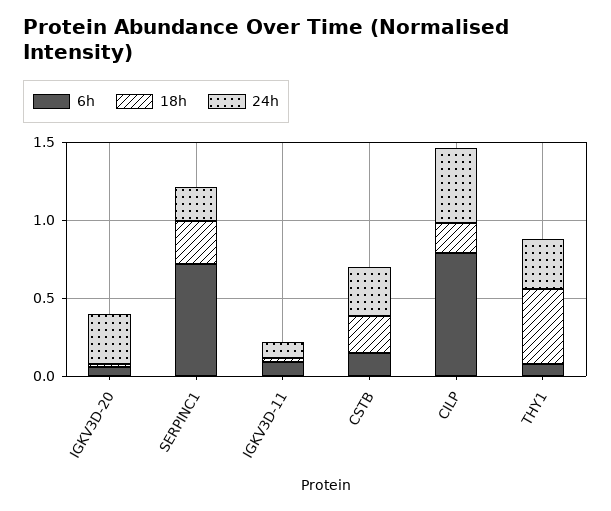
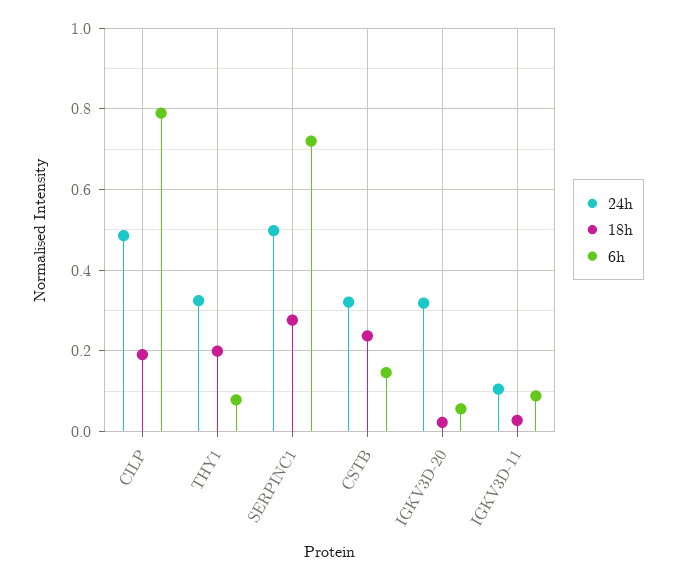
24h, SERPINC1: 0.2 -> 0.5
18h, THY1: 0.5 -> 0.2

